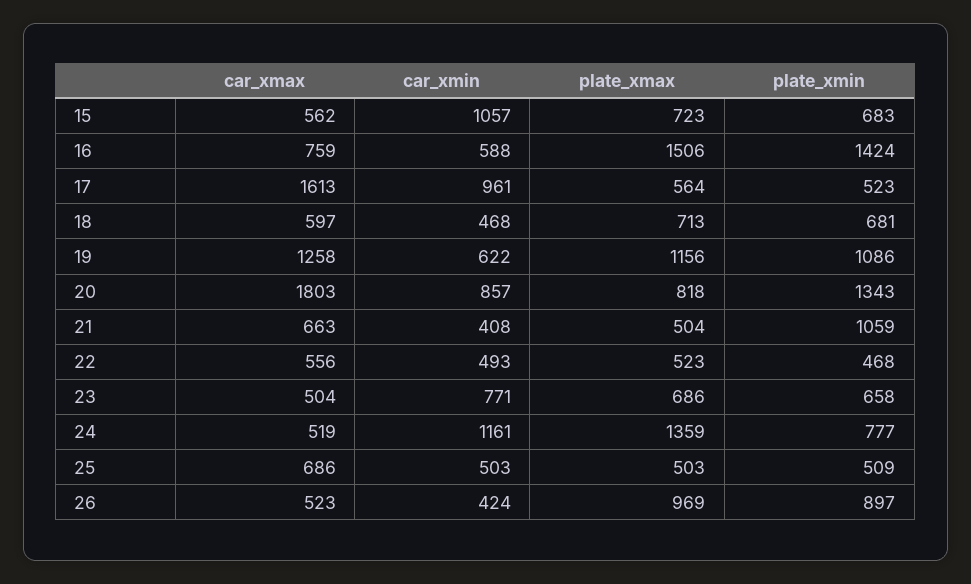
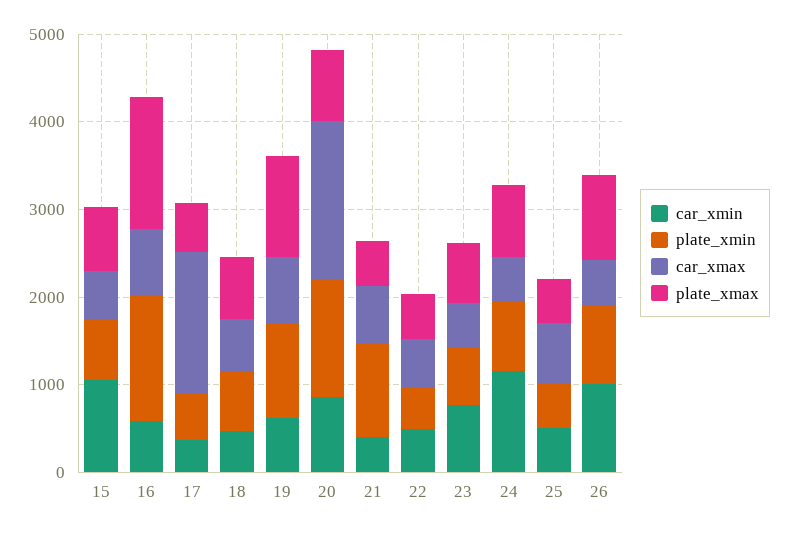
car_xmin, 17: 961 -> 400
car_xmax, 19: 1258 -> 800
plate_xmax, 24: 1359 -> 800
car_xmin, 26: 424 -> 1000

